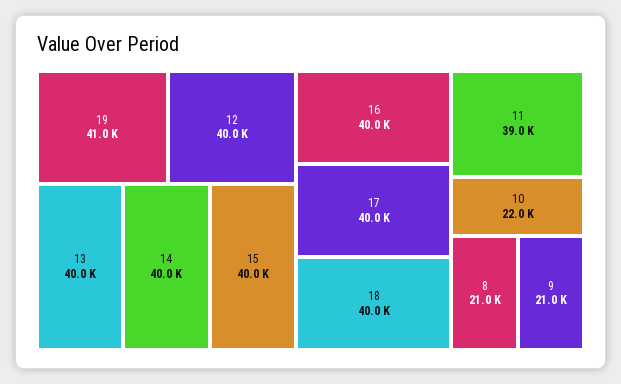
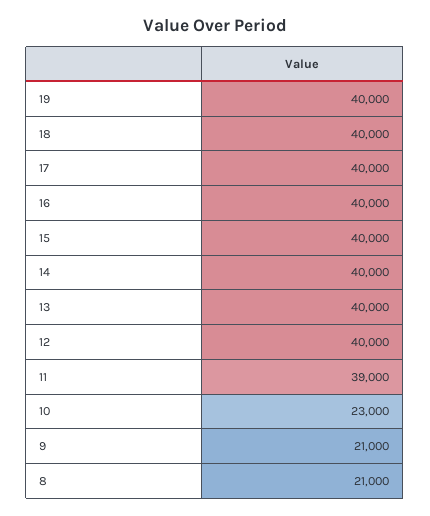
19: 41000 -> 40000
10: 22000 -> 23000

